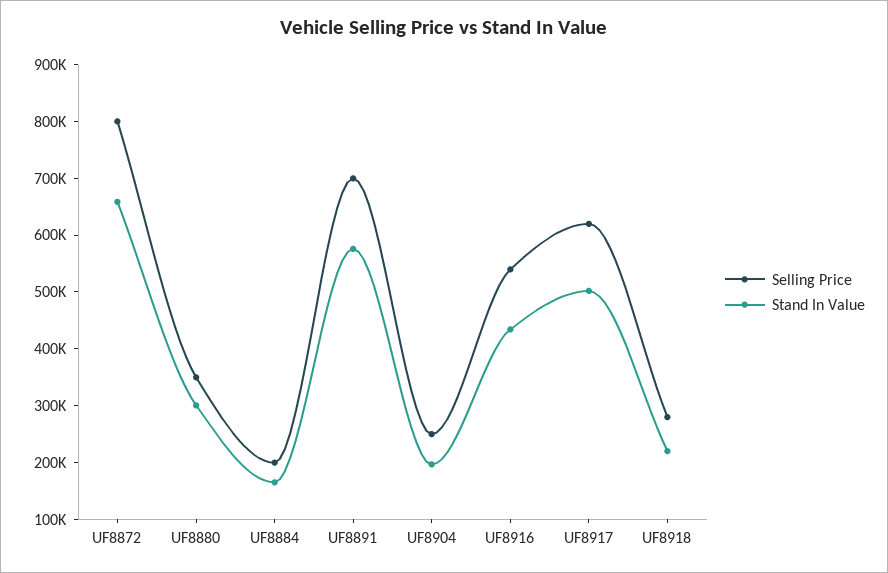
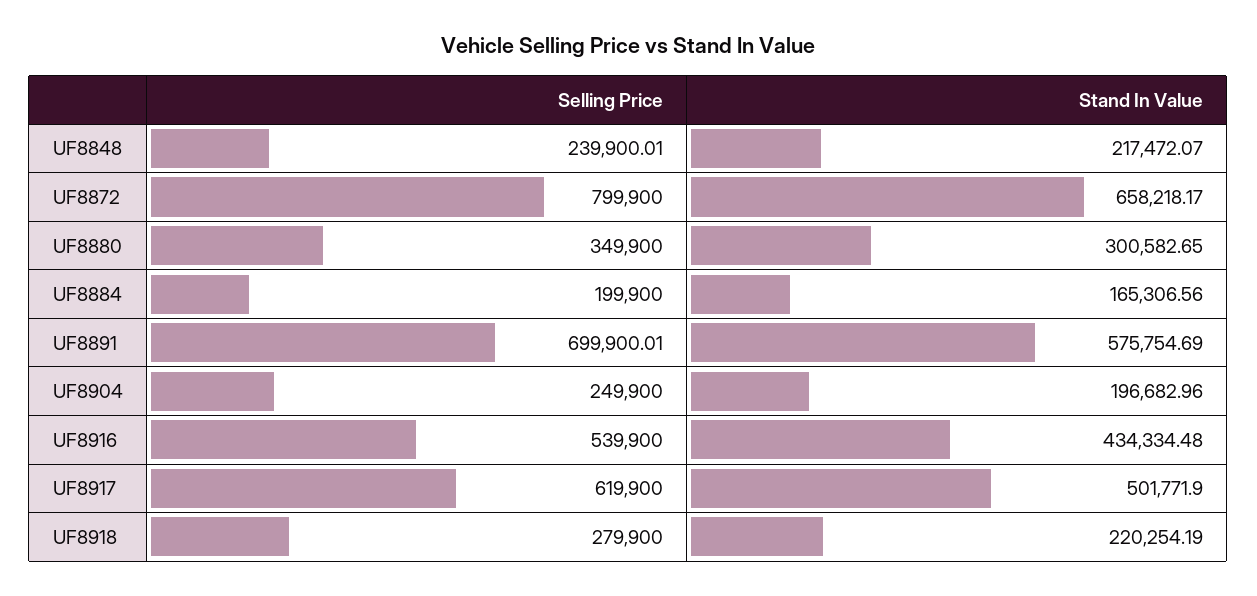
Selling Price, UF8848: none -> 239900.01
Stand In Value, UF8848: none -> 217472.07

